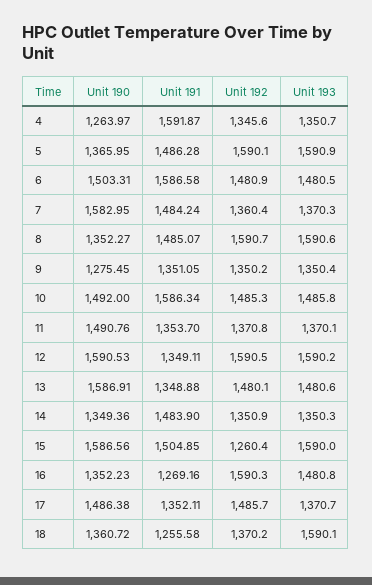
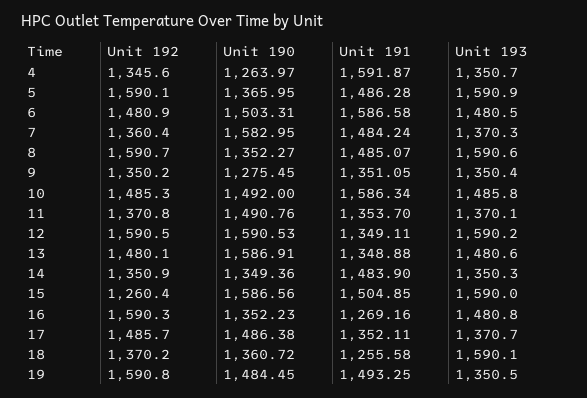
Unit 192, 19: none -> 1590.8
Unit 190, 19: none -> 1484.45
Unit 191, 19: none -> 1493.25
Unit 193, 19: none -> 1350.5

